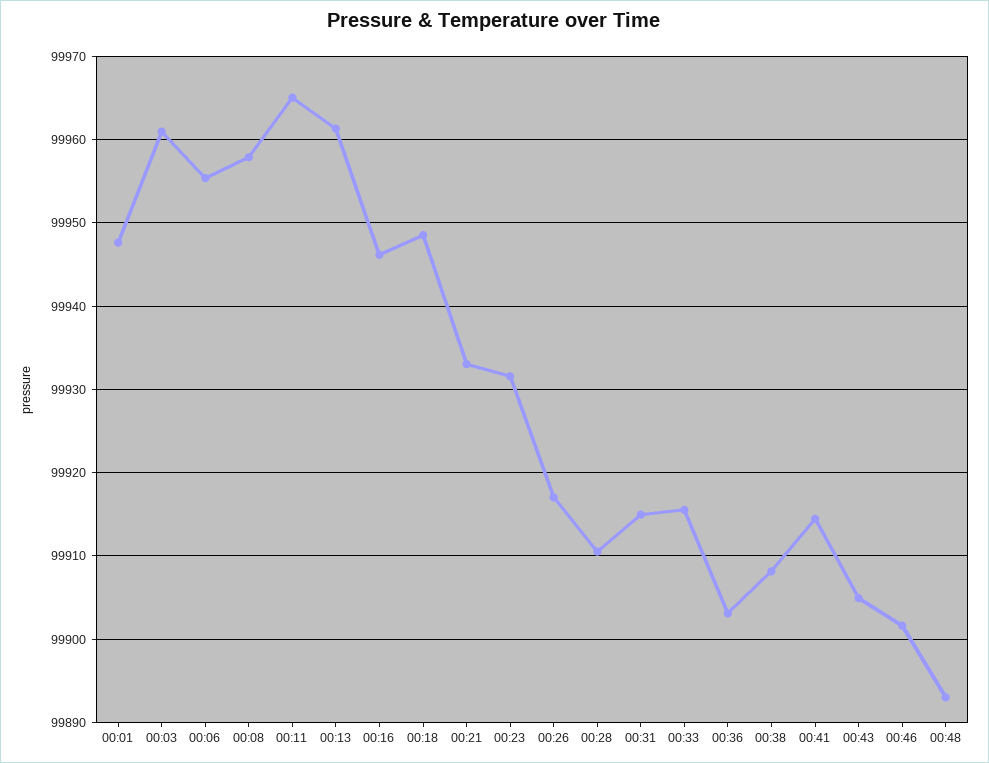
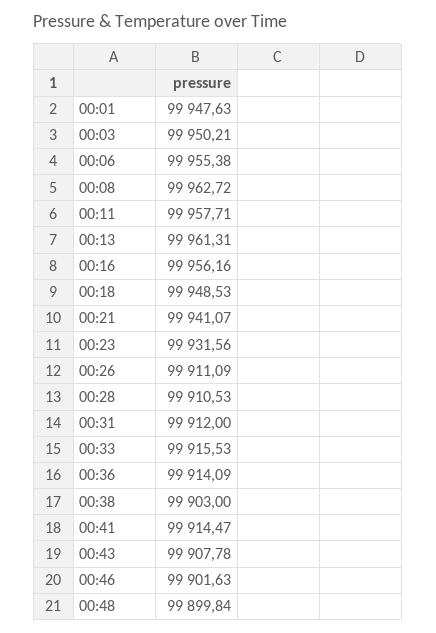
00:03: 99961 -> 99950.21
00:08: 99958 -> 99962.72
00:11: 99965 -> 99957.71
00:16: 99946 -> 99956.16
00:21: 99933 -> 99941.07
00:26: 99917 -> 99911.09
00:31: 99915 -> 99912
00:36: 99903 -> 99914.09
00:38: 99908 -> 99903
00:43: 99905 -> 99907.78
00:48: 99893 -> 99899.84

